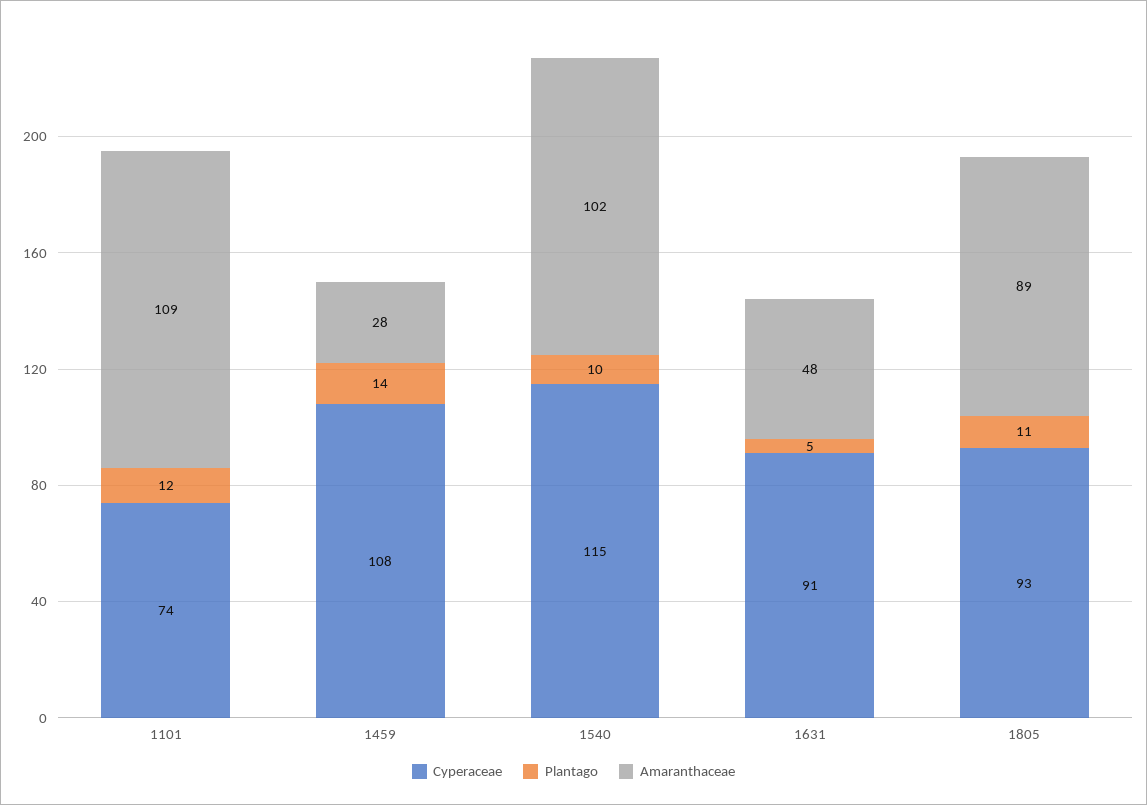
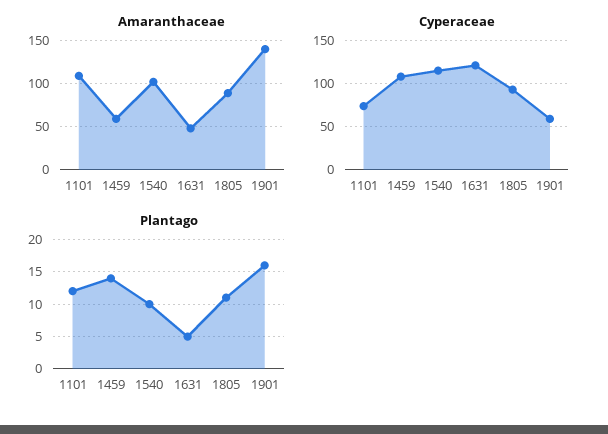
Amaranthaceae, 1459: 28 -> 60
Cyperaceae, 1631: 91 -> 120
Amaranthaceae, 1901: none -> 140
Cyperaceae, 1901: none -> 60
Plantago, 1901: none -> 16

